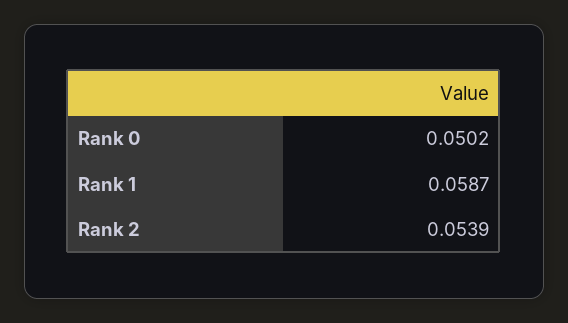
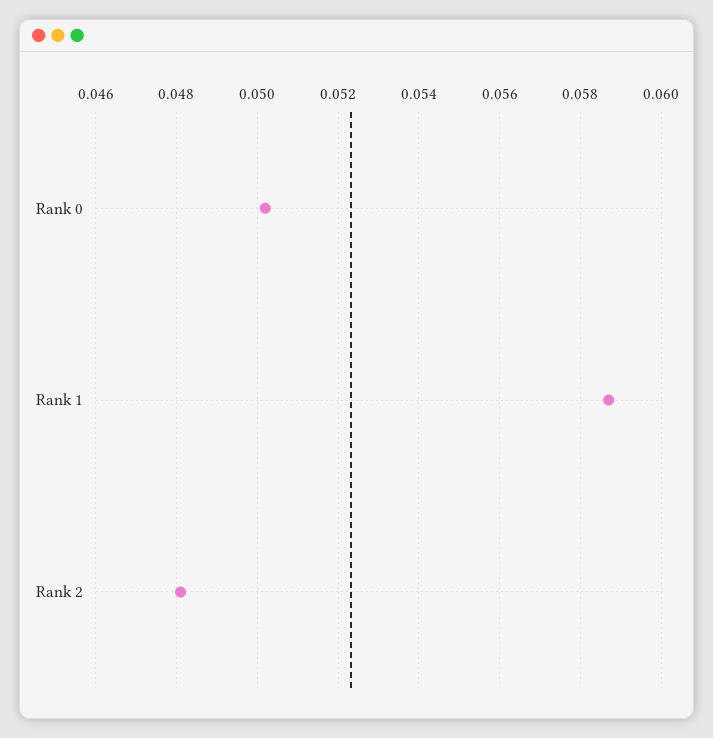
Rank 2: 0.0539 -> 0.048

